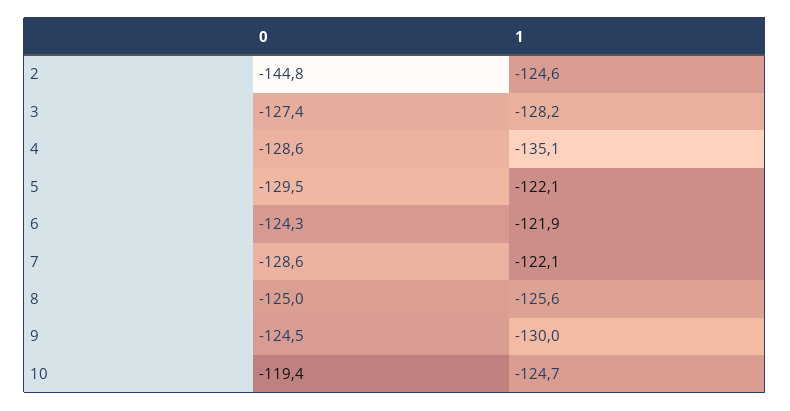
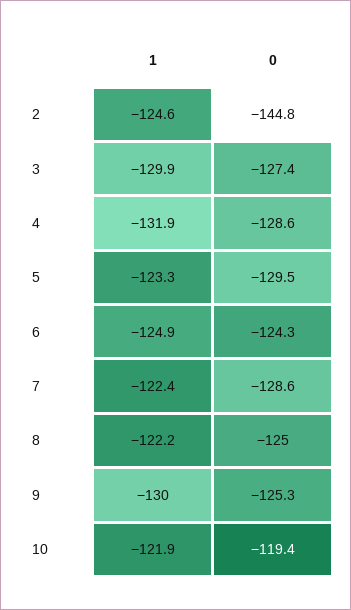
1, 3: -128.2 -> -129.9
1, 4: -135.1 -> -131.9
1, 5: -122.1 -> -123.3
1, 6: -121.9 -> -124.9
1, 7: -122.1 -> -122.4
1, 8: -125.6 -> -122.2
0, 9: -124.5 -> -125.3
1, 10: -124.7 -> -121.9

